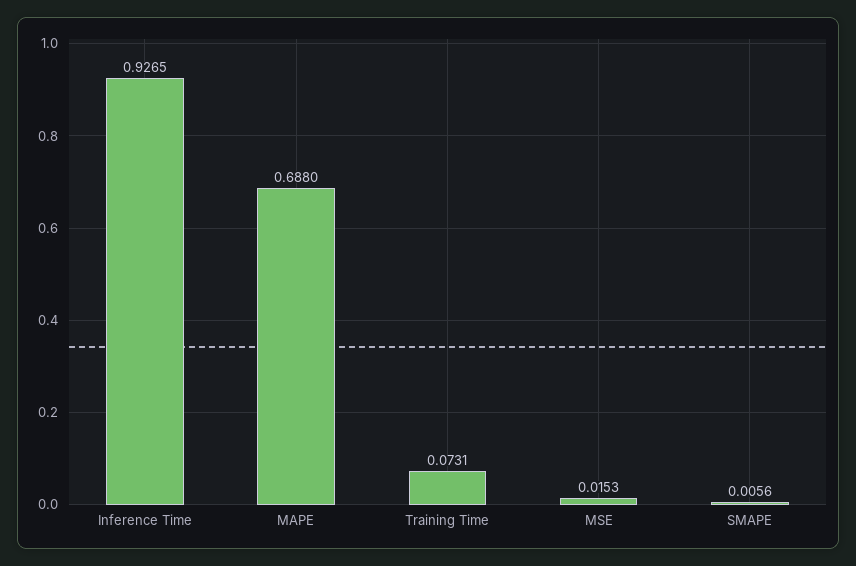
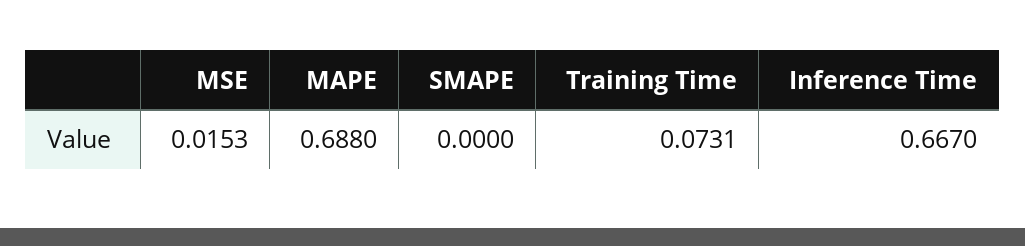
Inference Time: 0.9265 -> 0.667
SMAPE: 0.0056 -> 0

